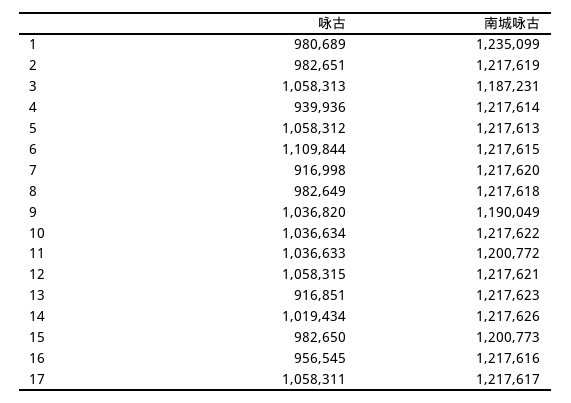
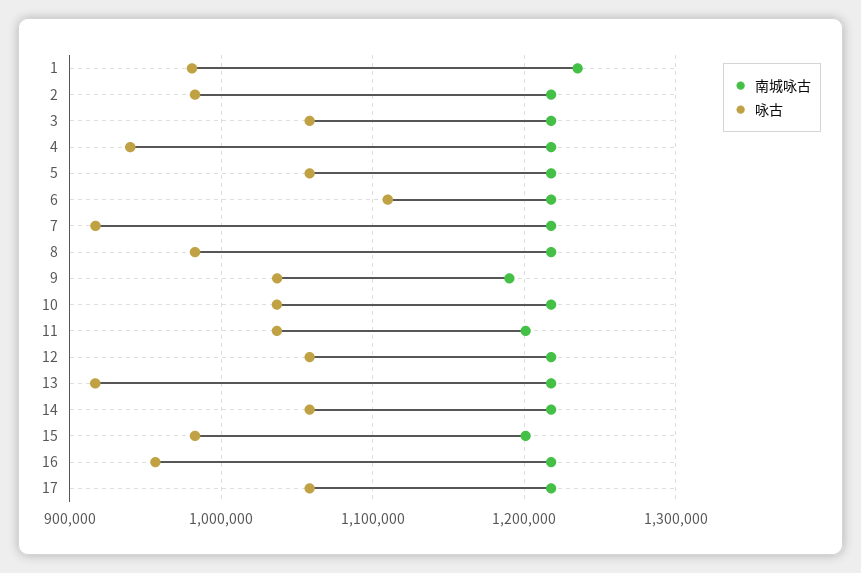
南城咏古, 3: 1187231 -> 1220000
咏古, 14: 1019434 -> 1060000

